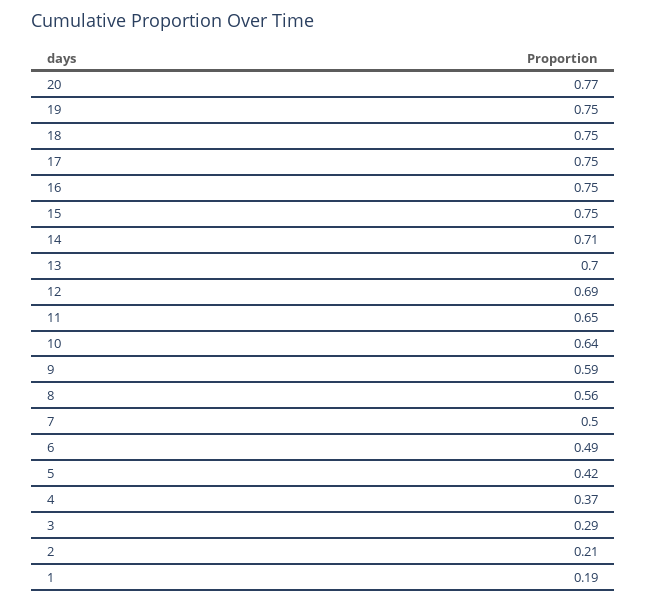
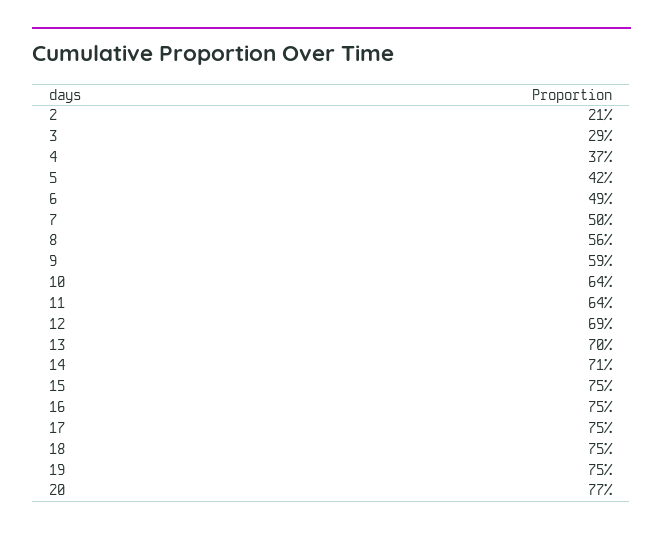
11: 0.65 -> 0.64
1: 0.19 -> none

